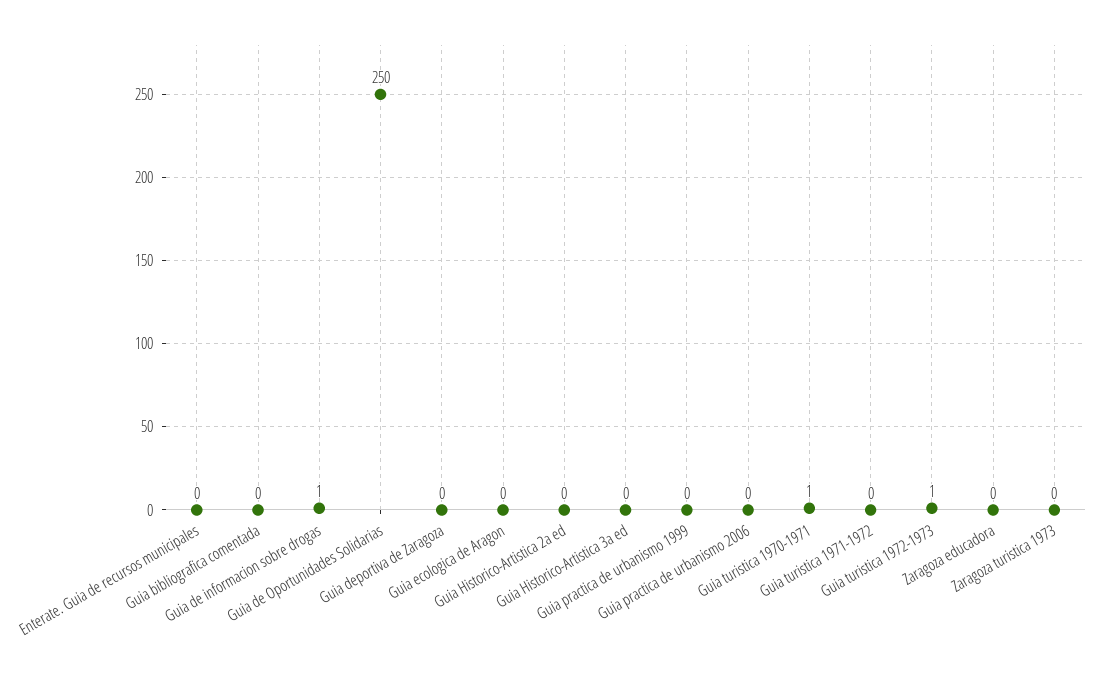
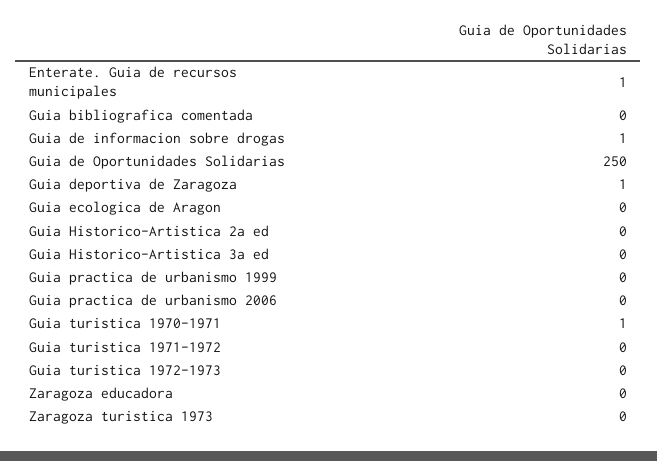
Enterate. Guia de recursos municipales: 0 -> 1
Guia deportiva de Zaragoza: 0 -> 1
Guia turistica 1972-1973: 1 -> 0

